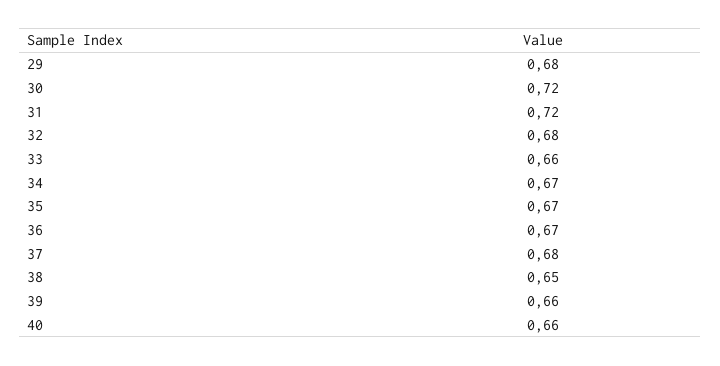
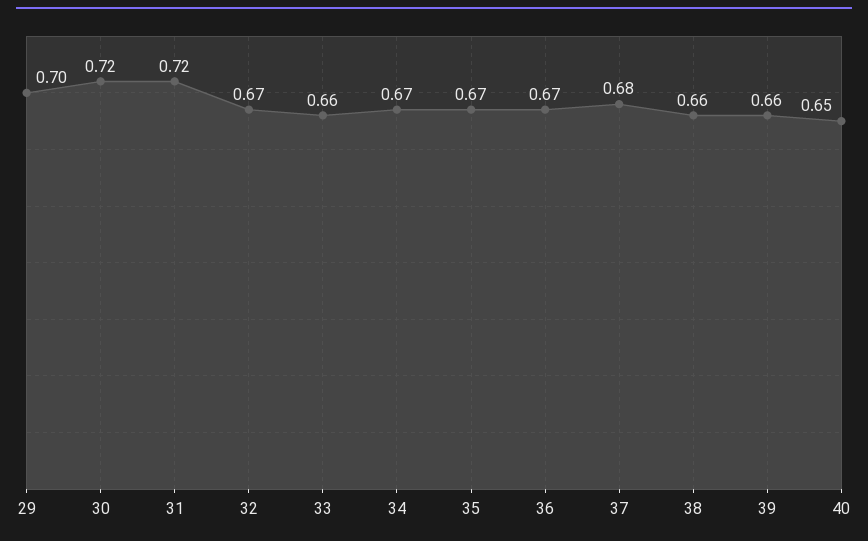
29: 0.68 -> 0.7
32: 0.68 -> 0.67
38: 0.65 -> 0.66
40: 0.66 -> 0.65

